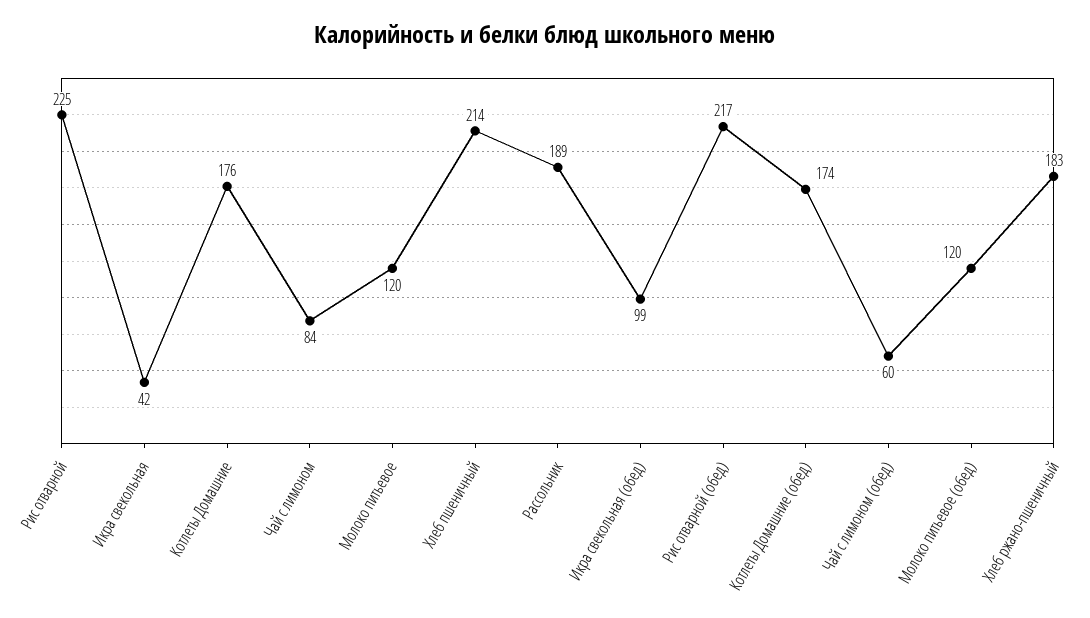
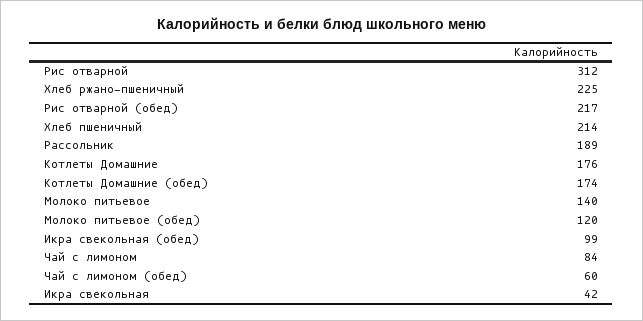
Рис отварной: 225 -> 312
Молоко питьевое: 120 -> 140
Хлеб ржано-пшеничный: 183 -> 225

